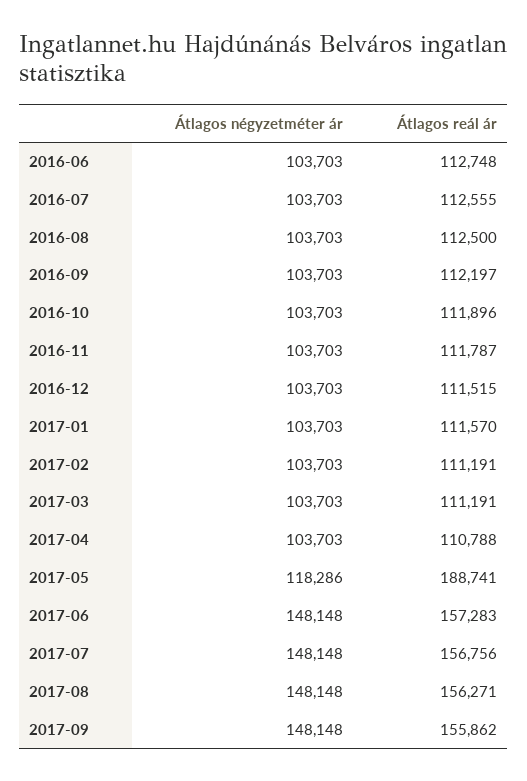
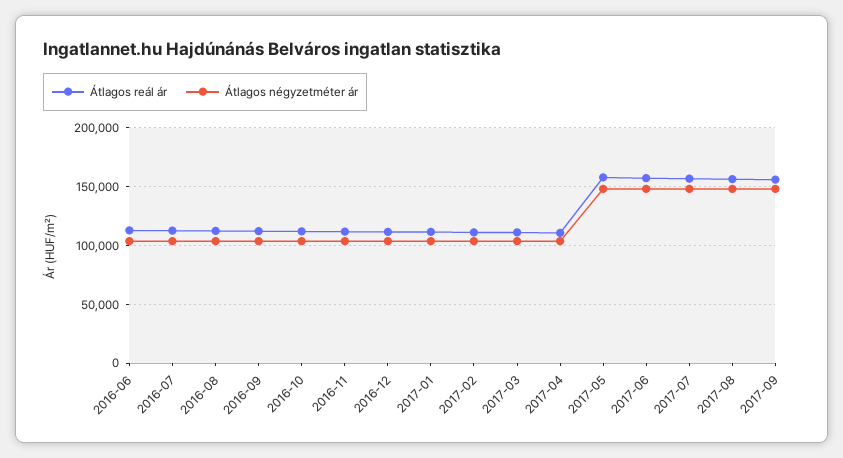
Átlagos négyzetméter ár, 2017-05: 118286 -> 150000
Átlagos reál ár, 2017-05: 188741 -> 160000

